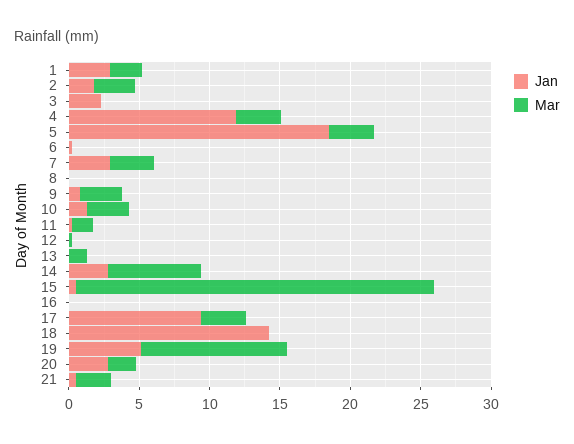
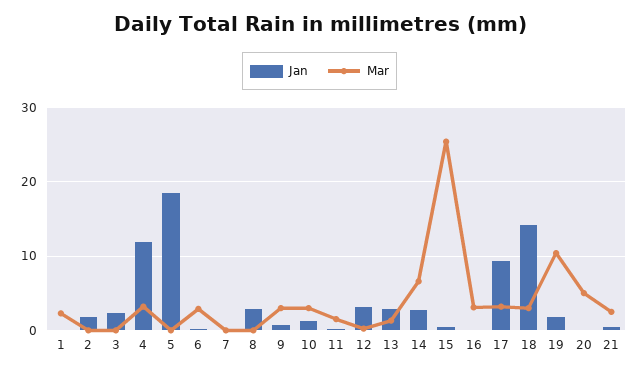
Jan, 1: 3 -> 0
Mar, 2: 3 -> 0
Mar, 5: 3 -> 0
Mar, 6: 0 -> 3
Jan, 7: 3 -> 0
Mar, 7: 3 -> 0
Jan, 8: 0 -> 3
Jan, 12: 0 -> 3
Jan, 13: 0 -> 3
Mar, 16: 0 -> 3
Mar, 18: 0 -> 3
Jan, 19: 5 -> 2
Jan, 20: 3 -> 0
Mar, 20: 2 -> 5

